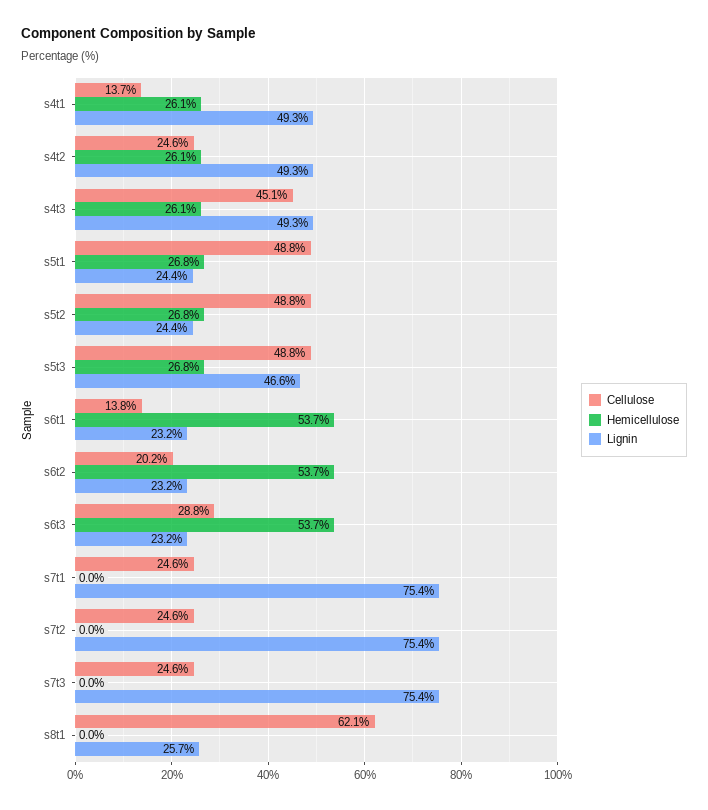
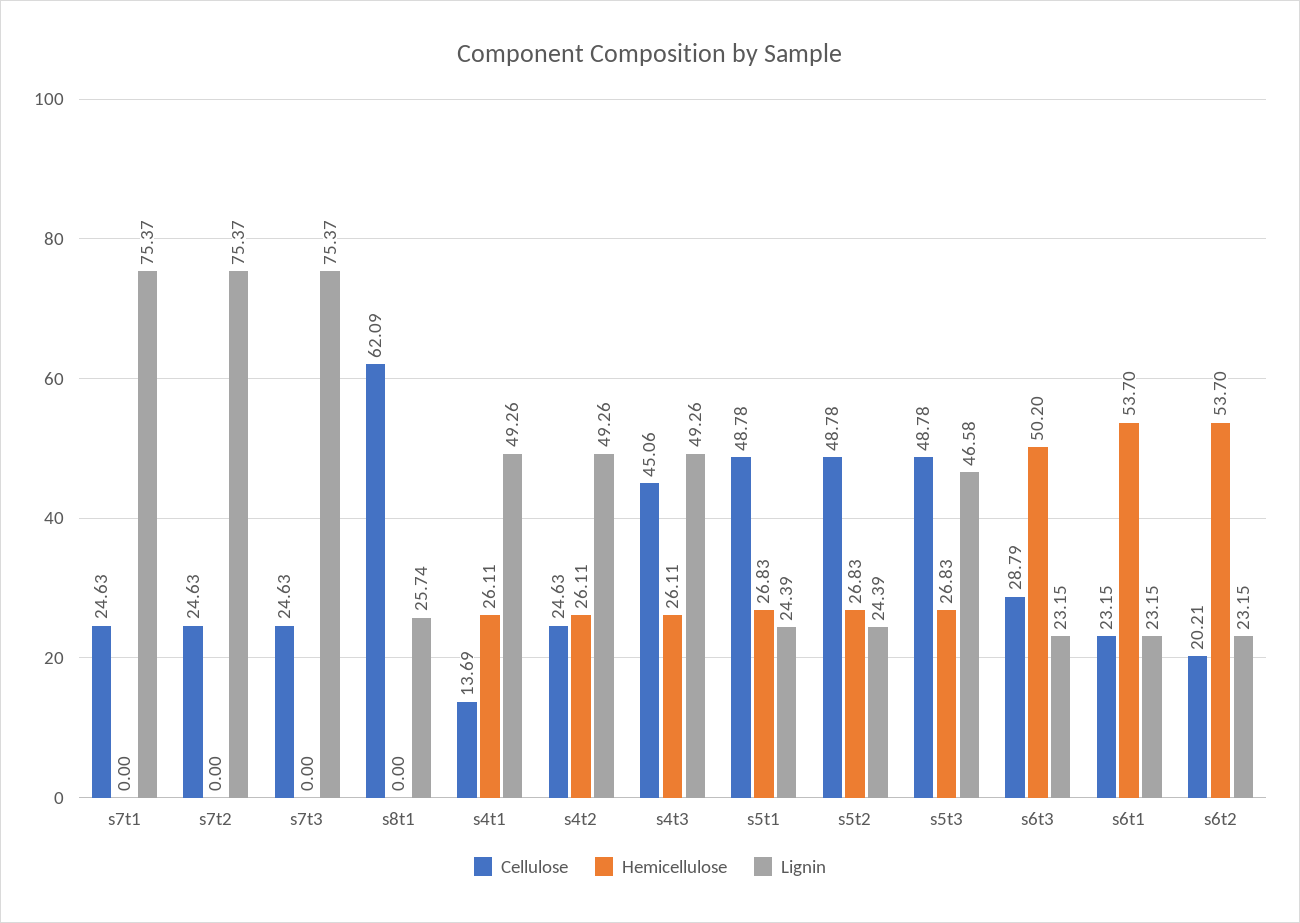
Cellulose, s6t1: 13.8 -> 23.15
Hemicellulose, s6t3: 53.7 -> 50.2

